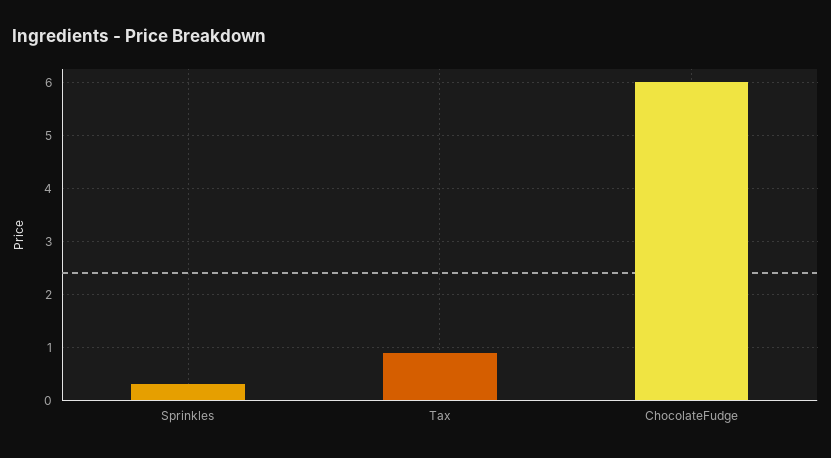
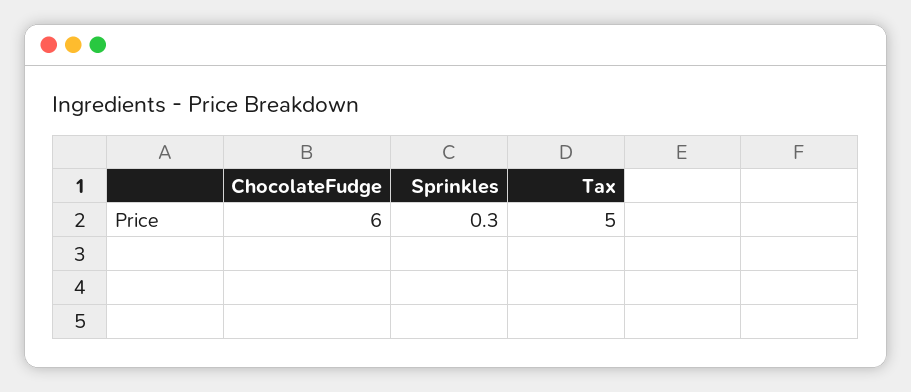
Tax: 1 -> 5

